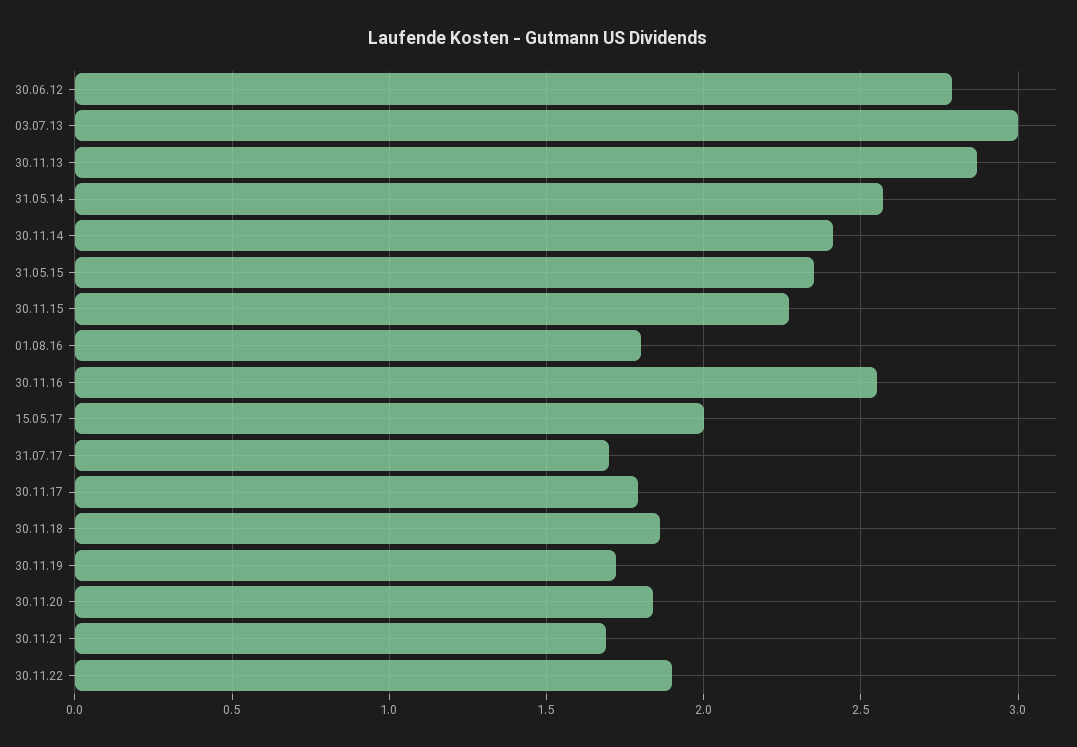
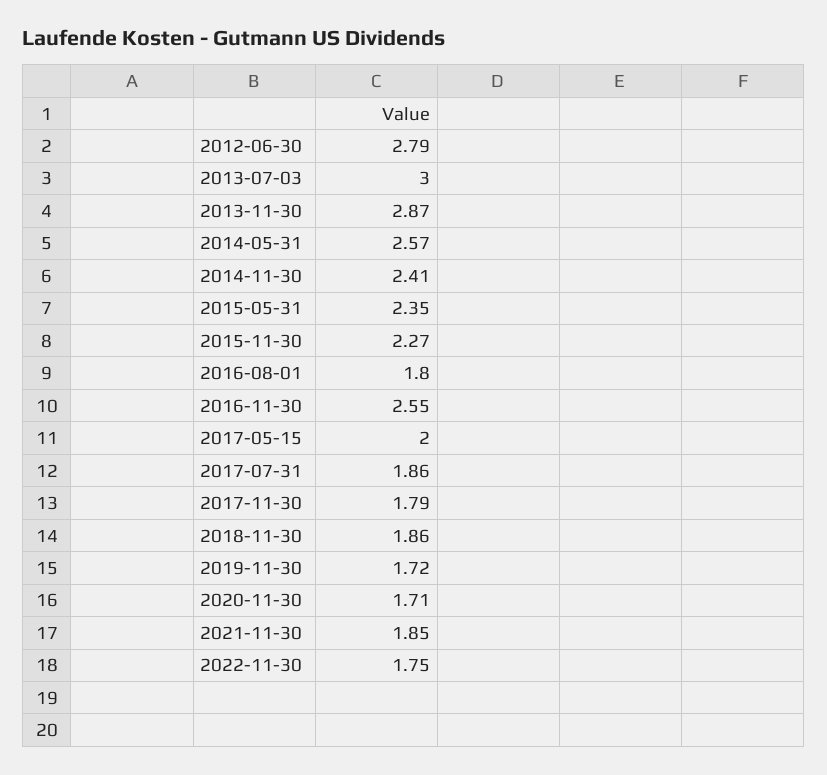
31.07.17: 1.7 -> 1.86
30.11.20: 1.85 -> 1.71
30.11.21: 1.7 -> 1.85
30.11.22: 1.9 -> 1.75

